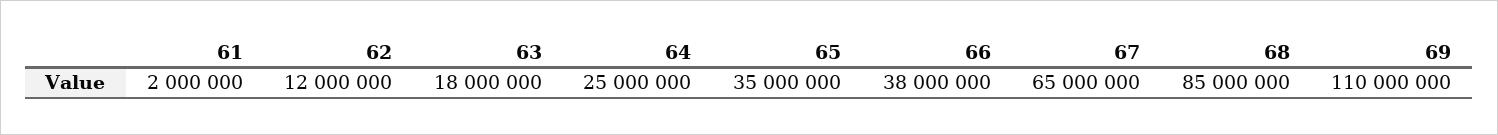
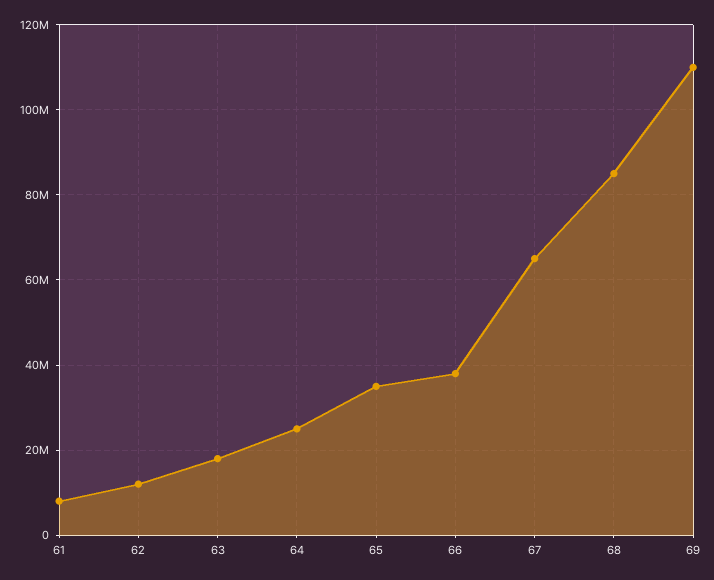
61: 2000000 -> 8000000

